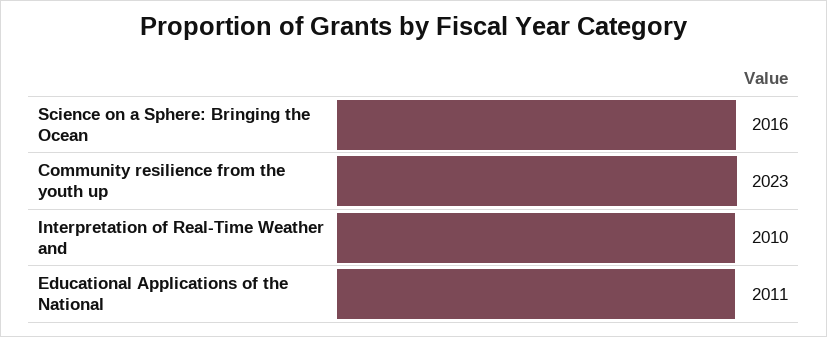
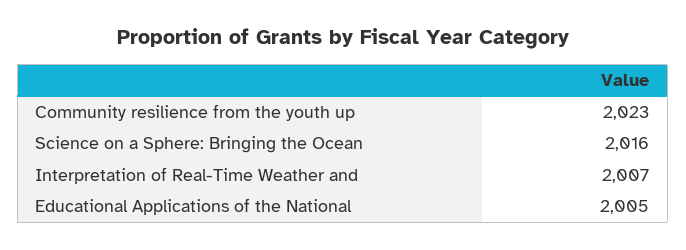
Interpretation of Real-Time Weather and: 2010 -> 2007
Educational Applications of the National: 2011 -> 2005

